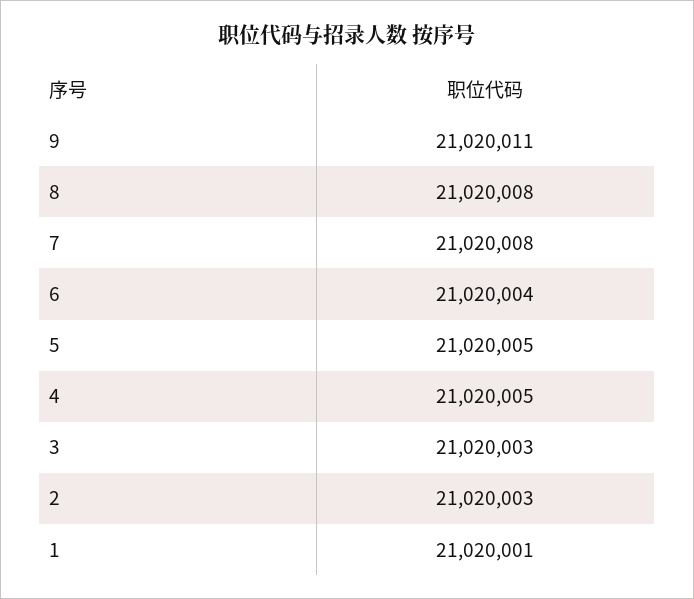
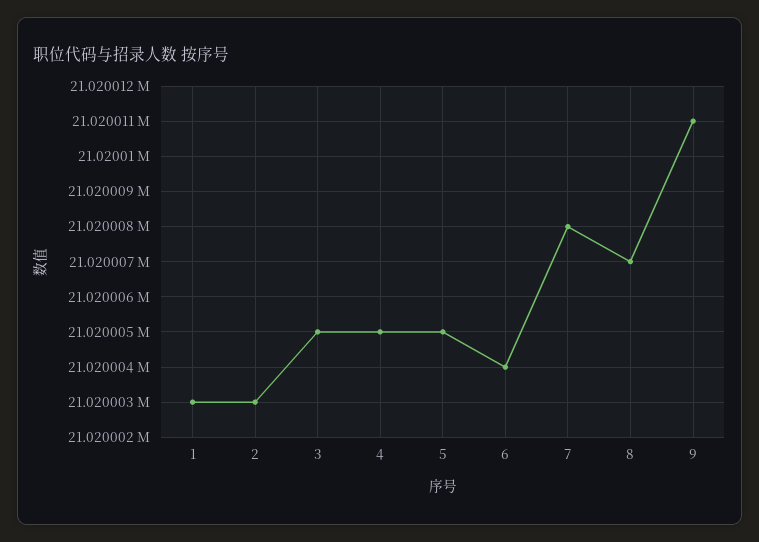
8: 21020008 -> 21020007
3: 21020003 -> 21020005
1: 21020001 -> 21020003

